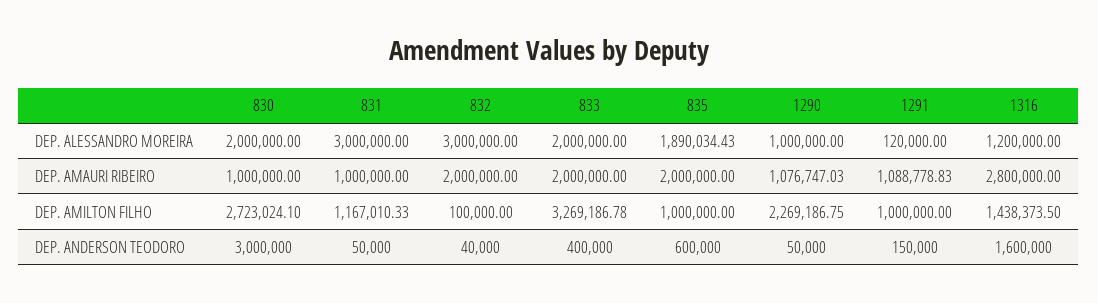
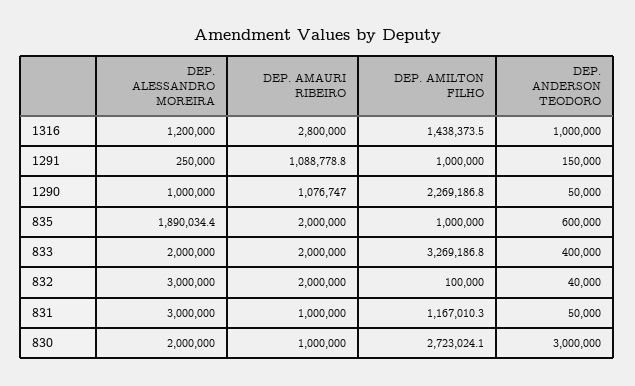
1291, DEP. ALESSANDRO MOREIRA: 120000 -> 250000
1316, DEP. ANDERSON TEODORO: 1600000 -> 1000000

